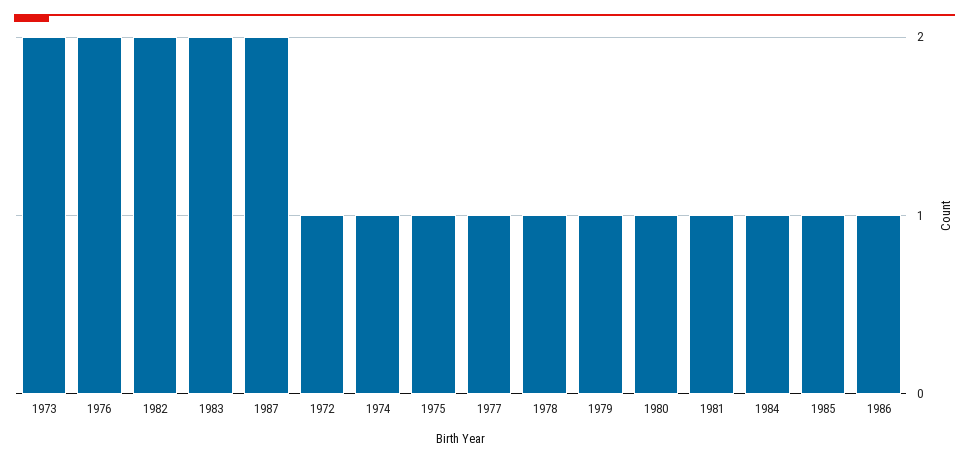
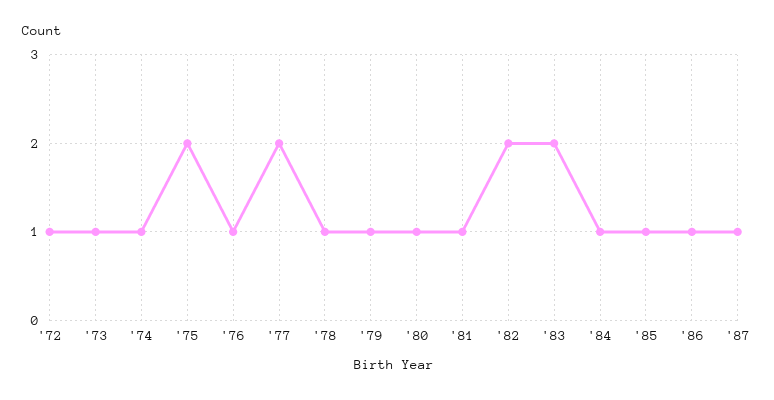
1973: 2 -> 1
1976: 2 -> 1
1987: 2 -> 1
1975: 1 -> 2
1977: 1 -> 2

